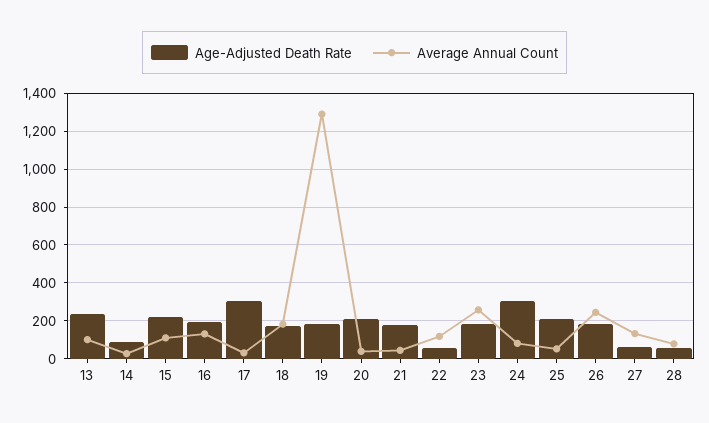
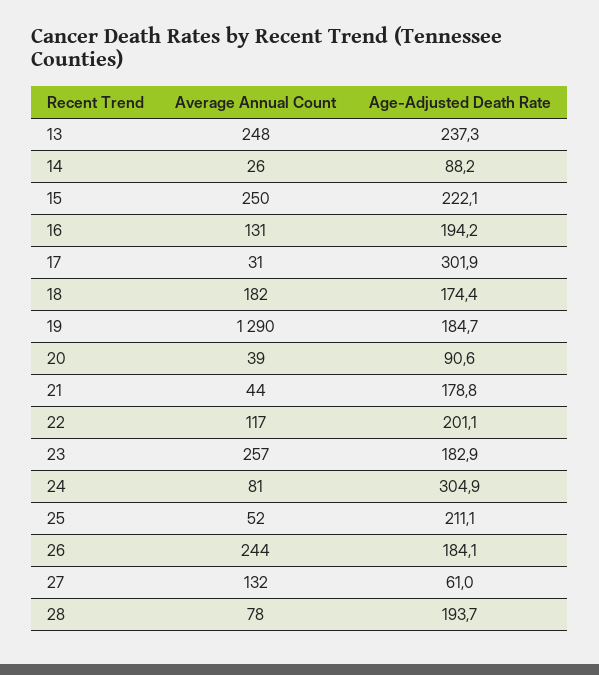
Average Annual Count, 13: 100 -> 248
Average Annual Count, 15: 100 -> 250
Age-Adjusted Death Rate, 20: 200 -> 90.6
Age-Adjusted Death Rate, 22: 50 -> 201.1
Age-Adjusted Death Rate, 28: 50 -> 193.7

